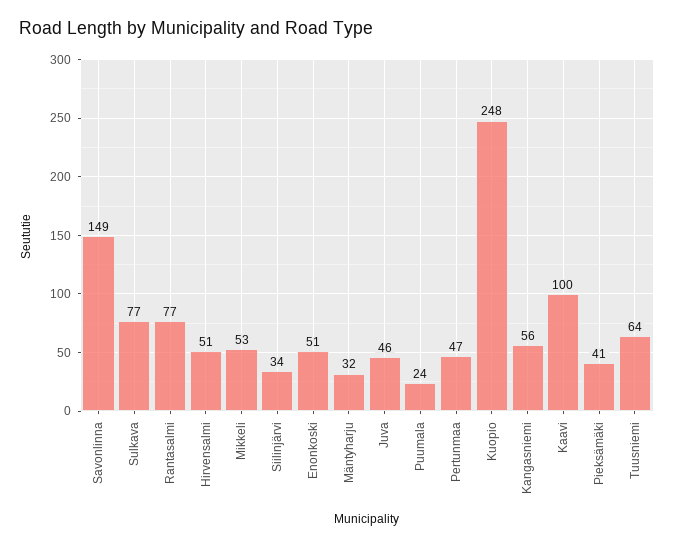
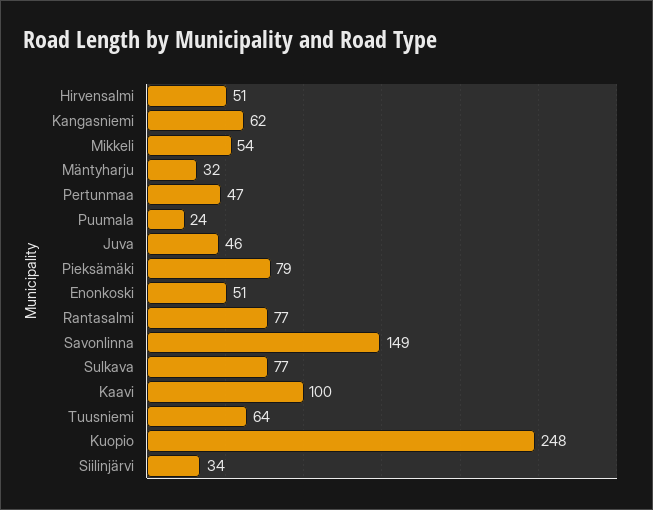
Mikkeli: 53 -> 54
Kangasniemi: 56 -> 62
Pieksämäki: 41 -> 79

